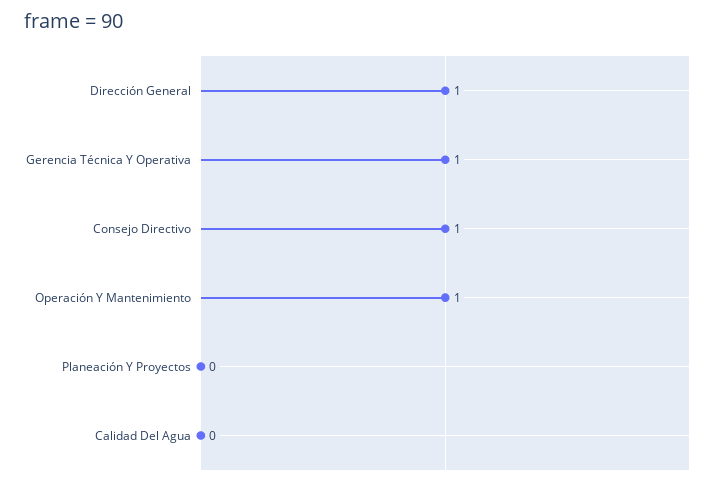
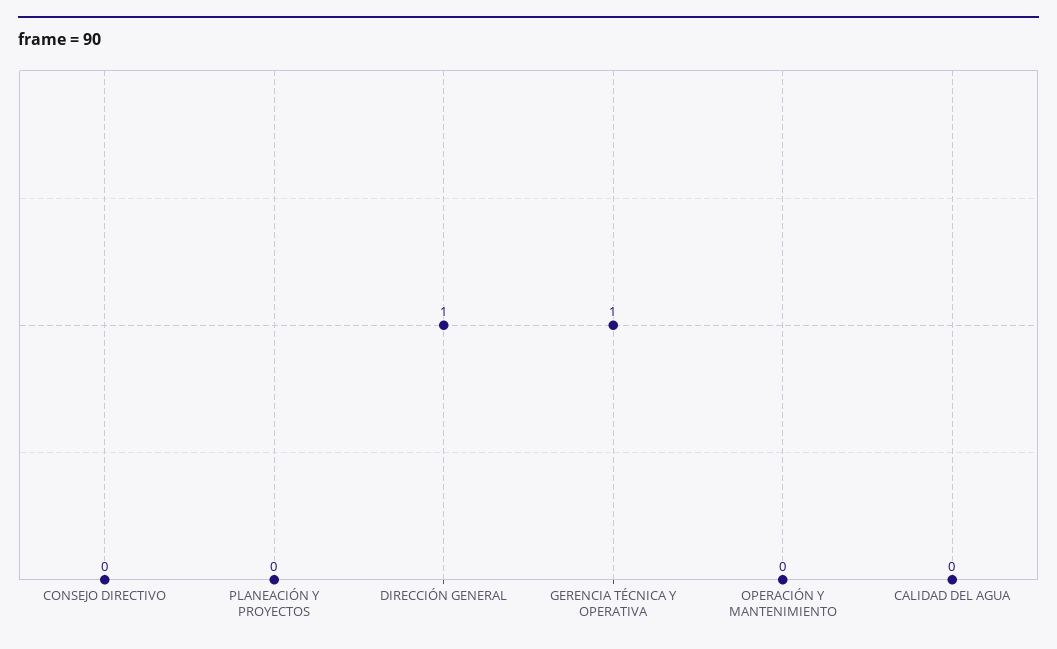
Consejo Directivo: 1 -> 0
Operación Y Mantenimiento: 1 -> 0

